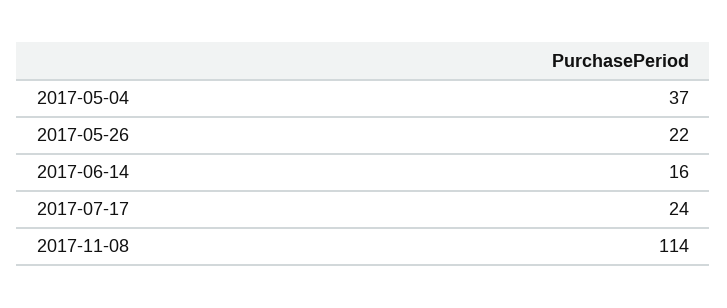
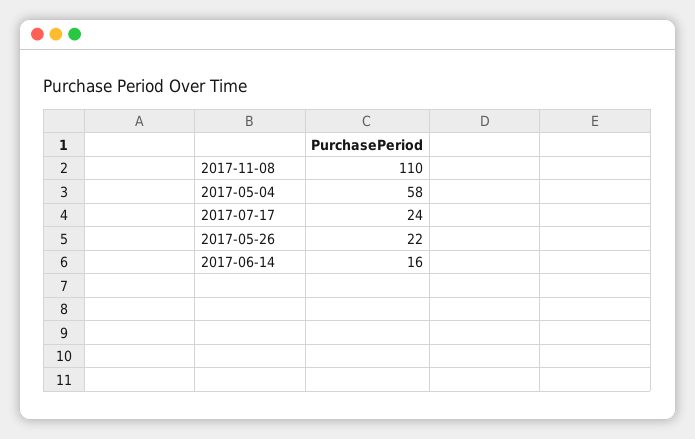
2017-05-04: 37 -> 58
2017-11-08: 114 -> 110

